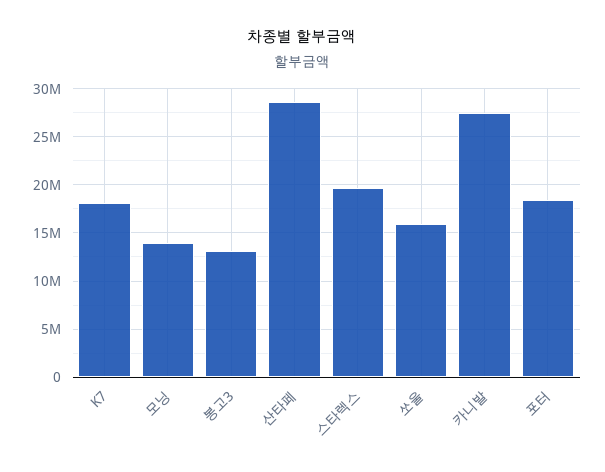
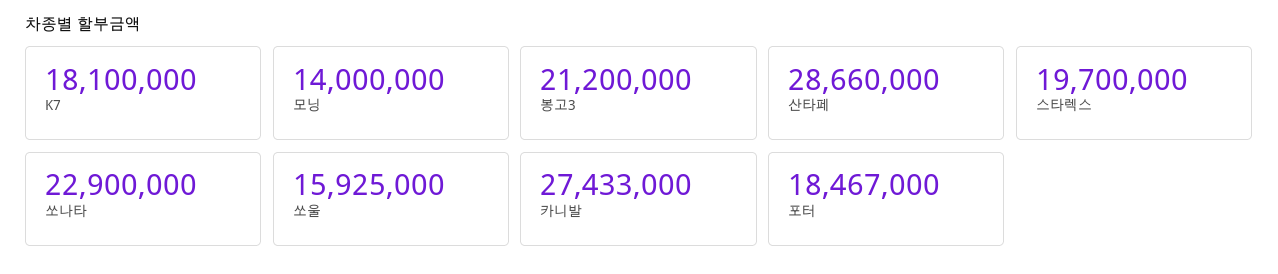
봉고3: 13000000 -> 21200000
쏘나타: none -> 22900000

